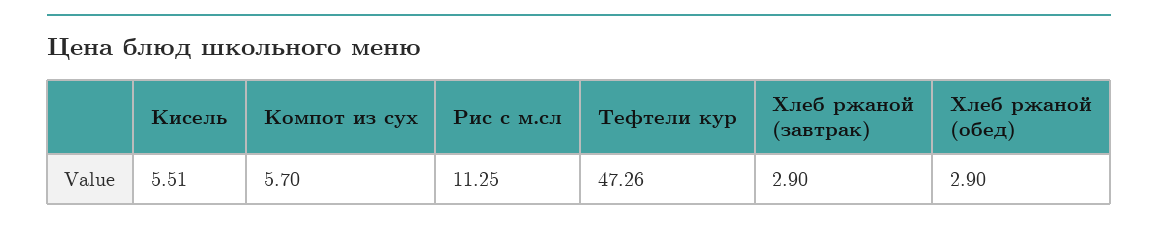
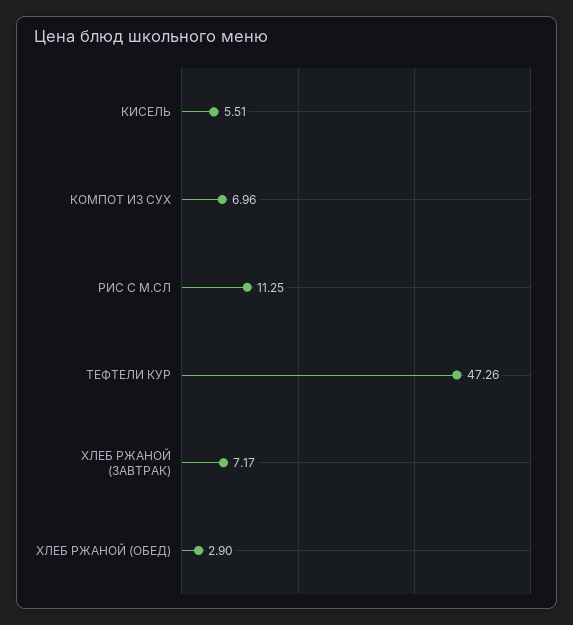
Компот из сух: 5.7 -> 6.96
Хлеб ржаной (завтрак): 2.9 -> 7.17

